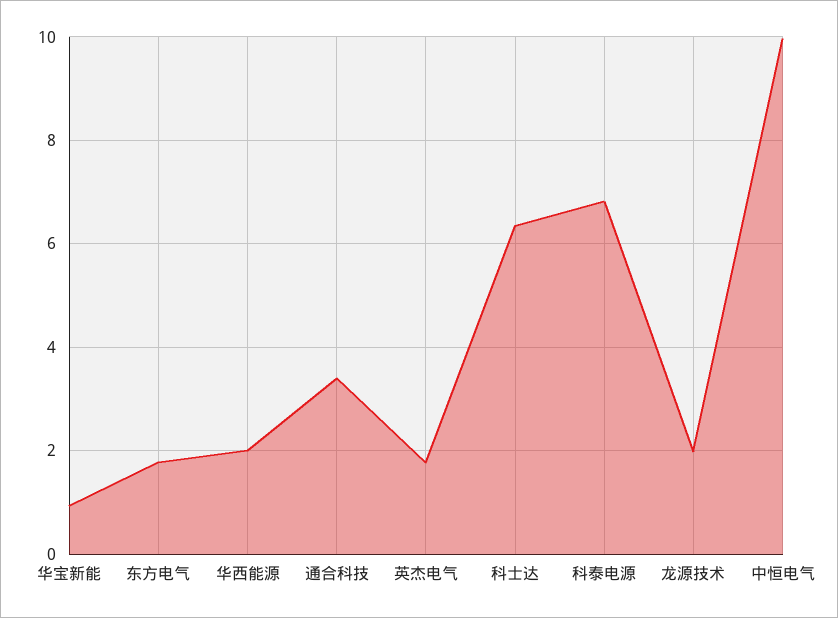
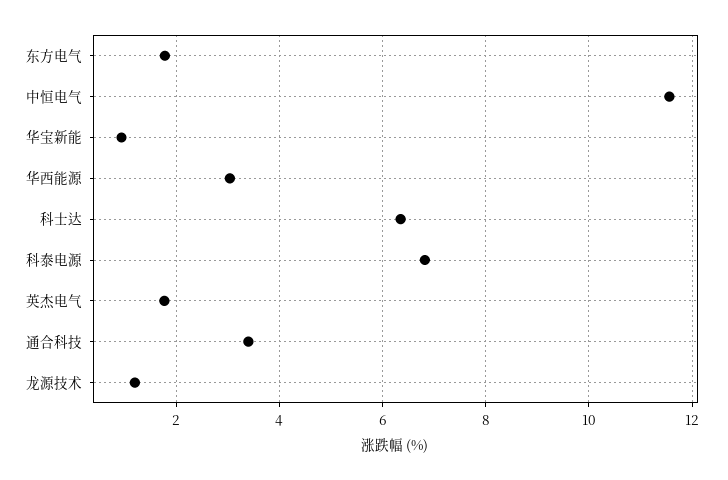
华西能源: 2 -> 3
龙源技术: 2 -> 1.2
中恒电气: 10 -> 11.6

